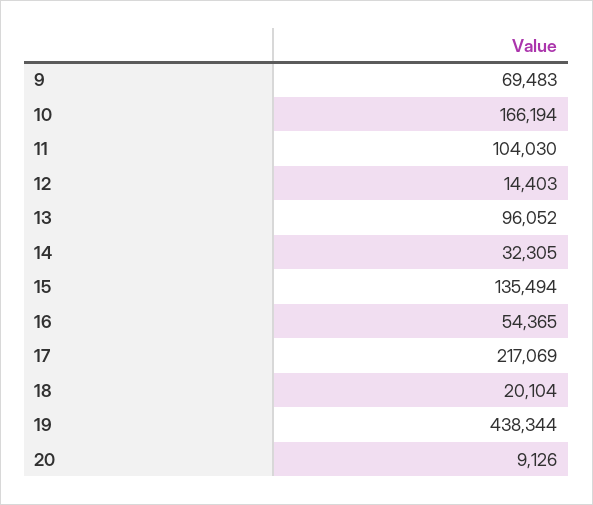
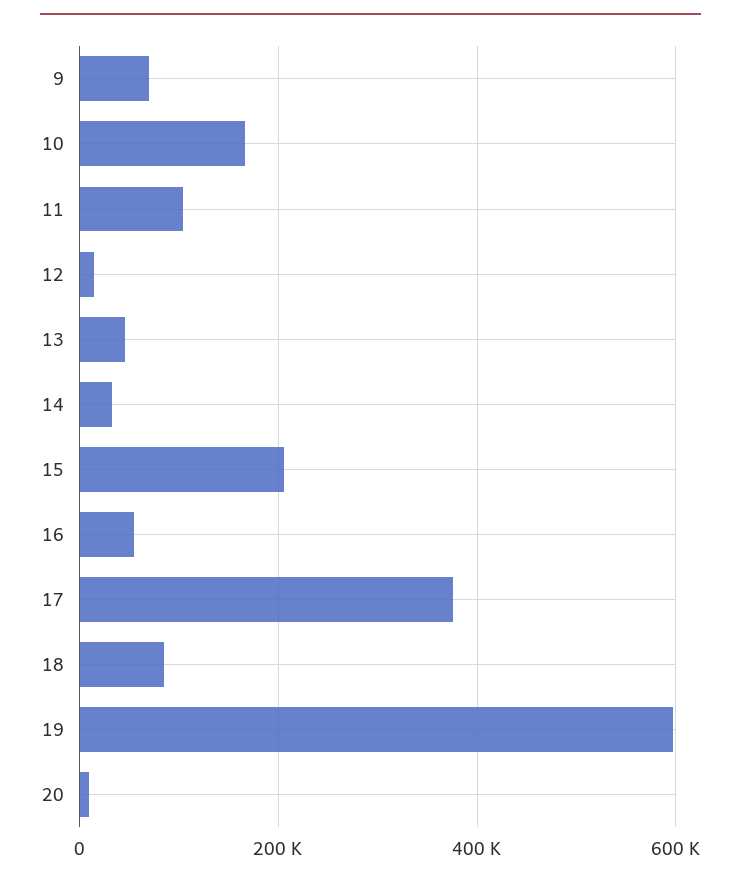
13: 96052 -> 40000
15: 135494 -> 200000
17: 217069 -> 380000
18: 20104 -> 80000
19: 438344 -> 600000

